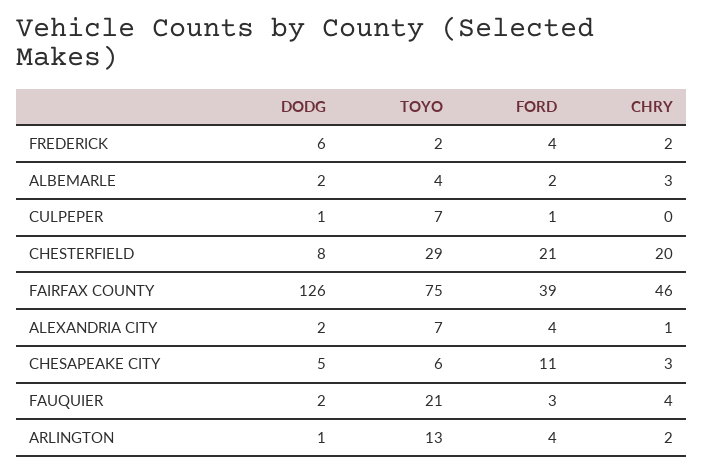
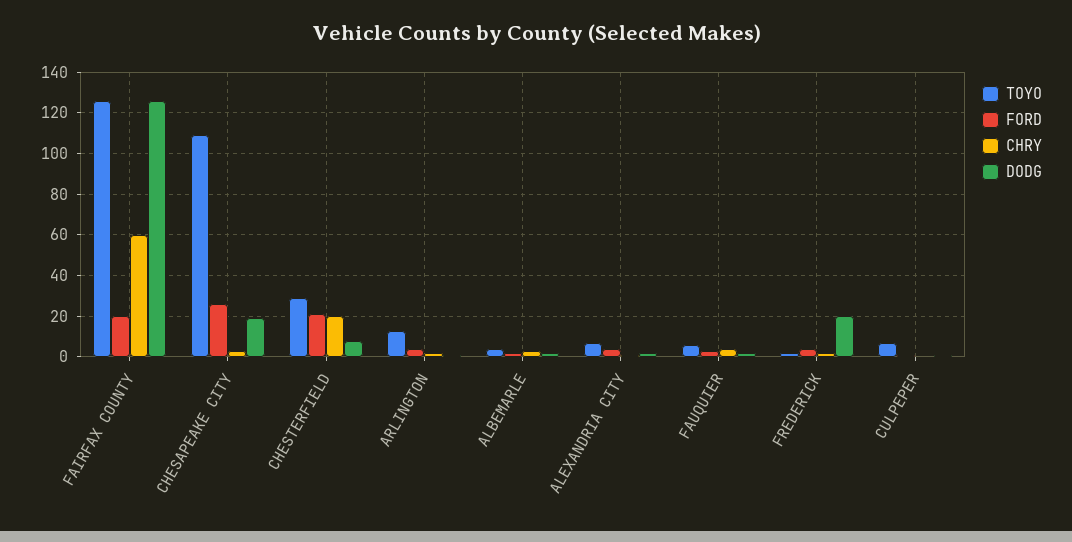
DODG, FREDERICK: 6 -> 20
TOYO, FAIRFAX COUNTY: 75 -> 125
FORD, FAIRFAX COUNTY: 39 -> 20
CHRY, FAIRFAX COUNTY: 46 -> 60
DODG, CHESAPEAKE CITY: 5 -> 20
TOYO, CHESAPEAKE CITY: 6 -> 110
FORD, CHESAPEAKE CITY: 11 -> 25
TOYO, FAUQUIER: 21 -> 5

